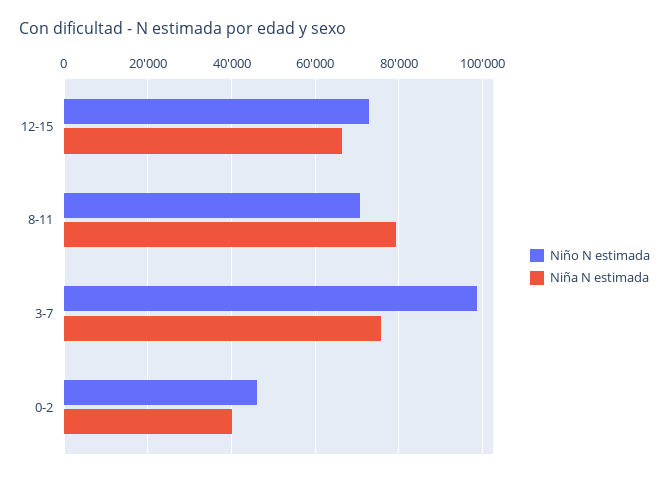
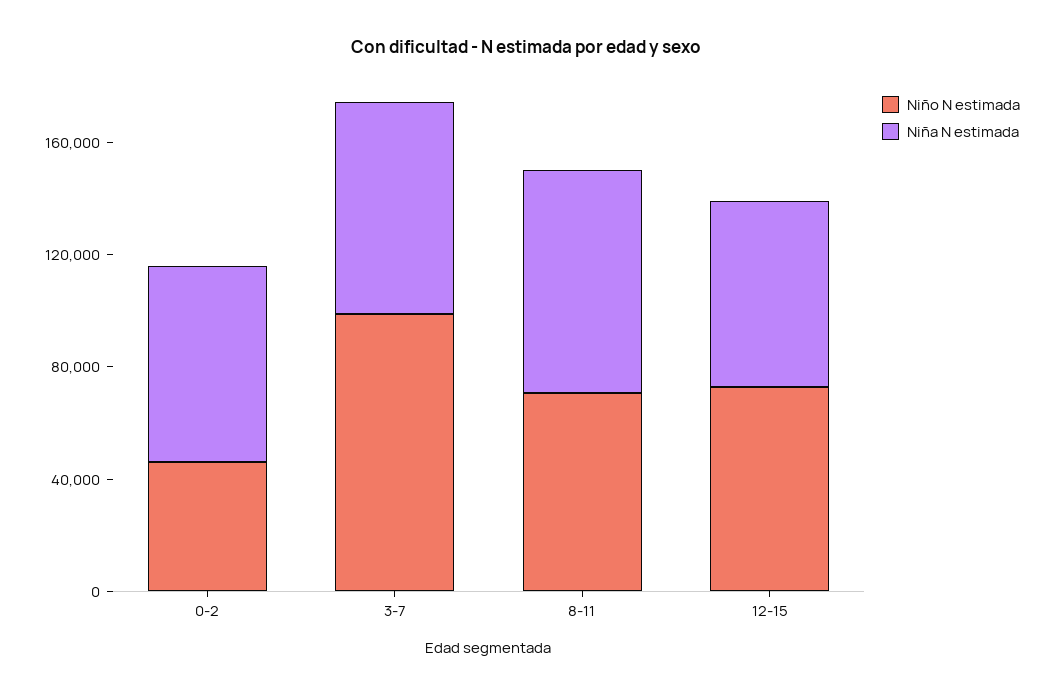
Niña N estimada, 0-2: 40000 -> 70000

